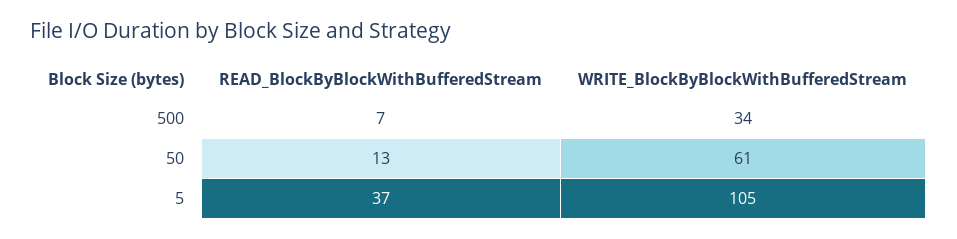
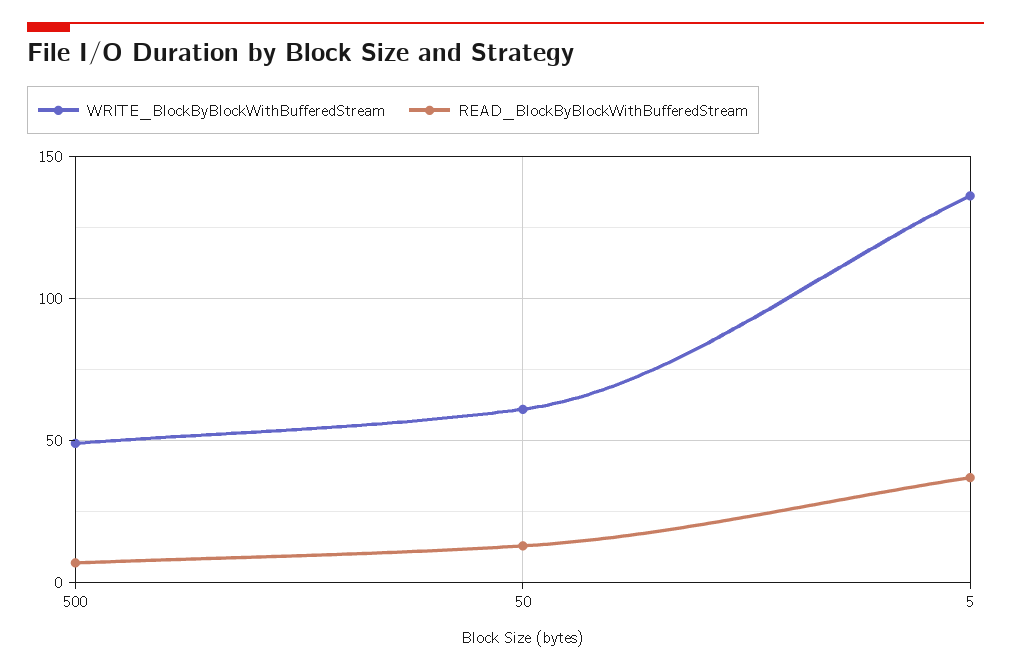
WRITE_BlockByBlockWithBufferedStream, 500: 34 -> 50
WRITE_BlockByBlockWithBufferedStream, 5: 105 -> 135

